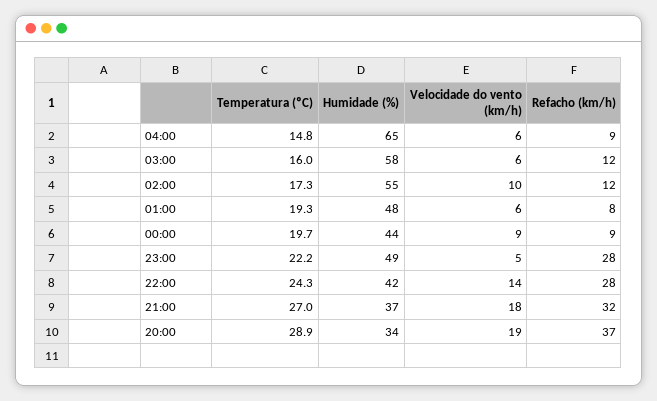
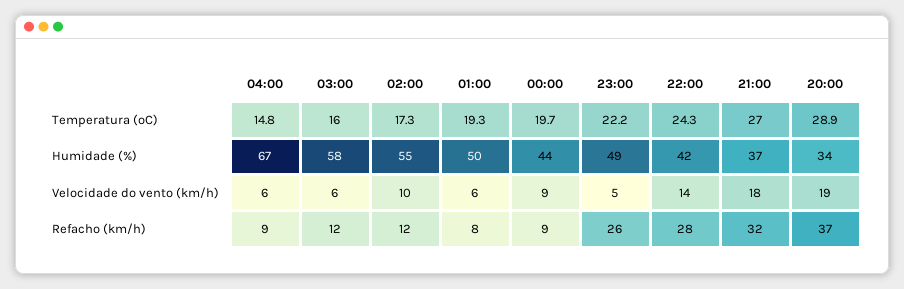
Humidade (%), 04:00: 65 -> 67
Humidade (%), 01:00: 48 -> 50
Refacho (km/h), 23:00: 28 -> 26

